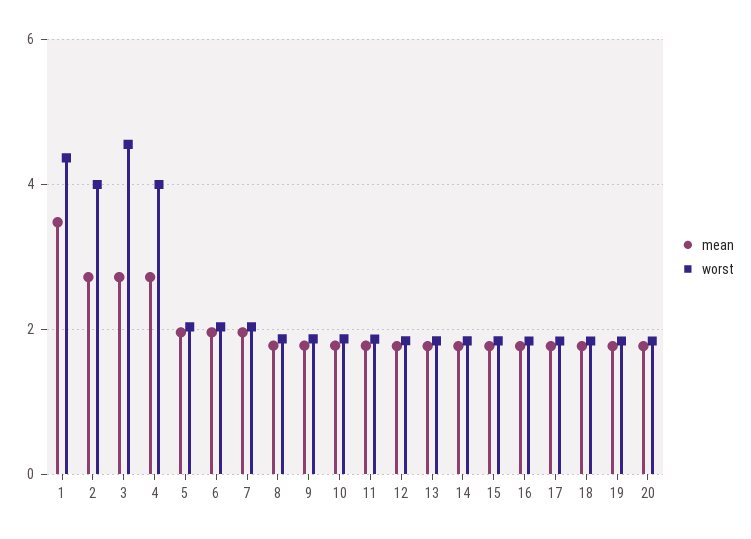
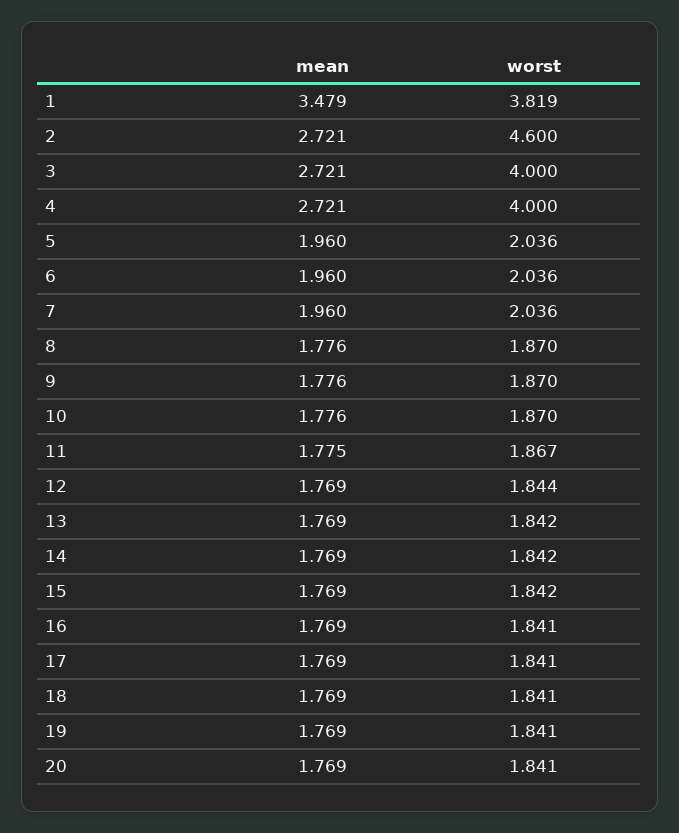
worst, 1: 4.4 -> 3.819
worst, 2: 4 -> 4.6
worst, 3: 4.6 -> 4

